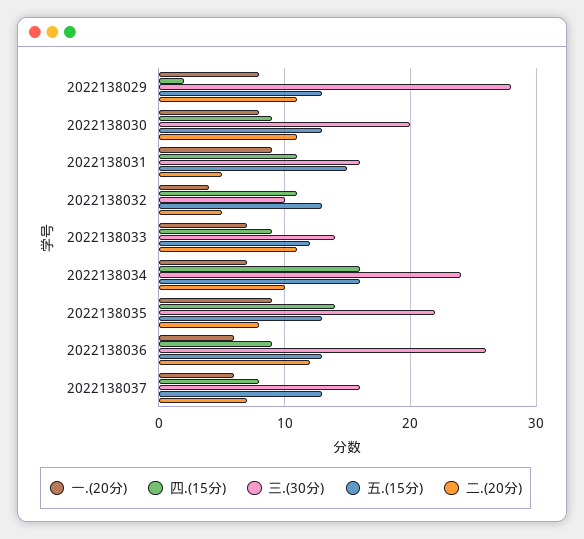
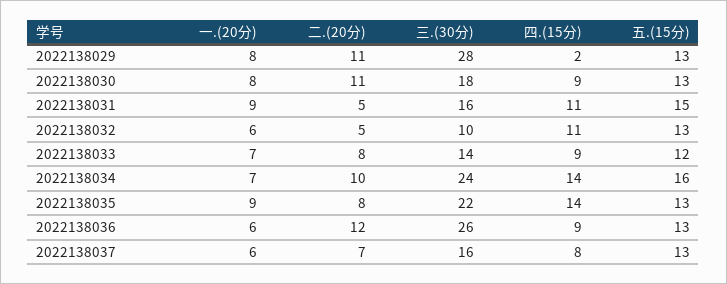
三.(30分), 2022138030: 20 -> 18
一.(20分), 2022138032: 4 -> 6
二.(20分), 2022138033: 11 -> 8
四.(15分), 2022138034: 16 -> 14

